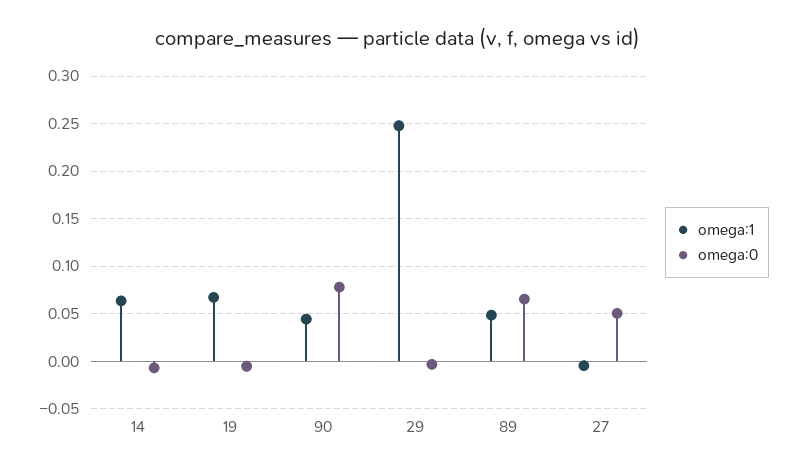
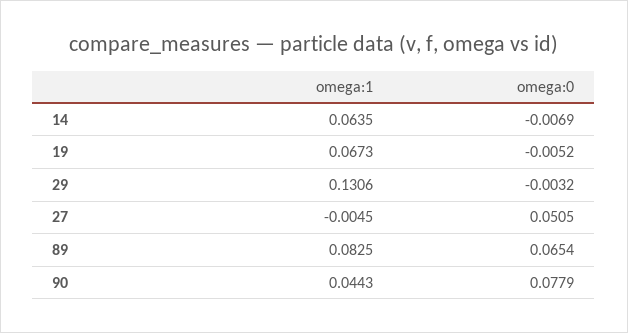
omega:1, 29: 0.25 -> 0.1306
omega:1, 89: 0.05 -> 0.0825

